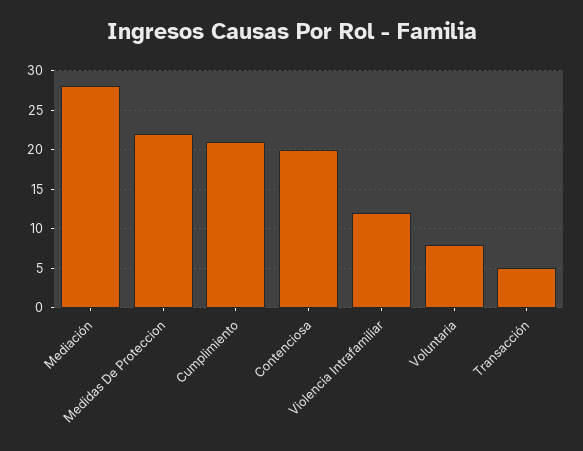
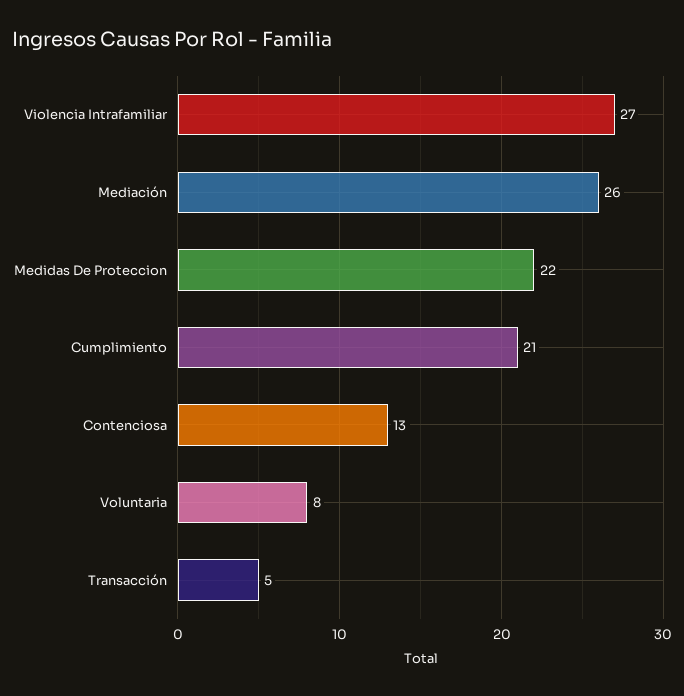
Mediación: 28 -> 26
Contenciosa: 20 -> 13
Violencia Intrafamiliar: 12 -> 27

